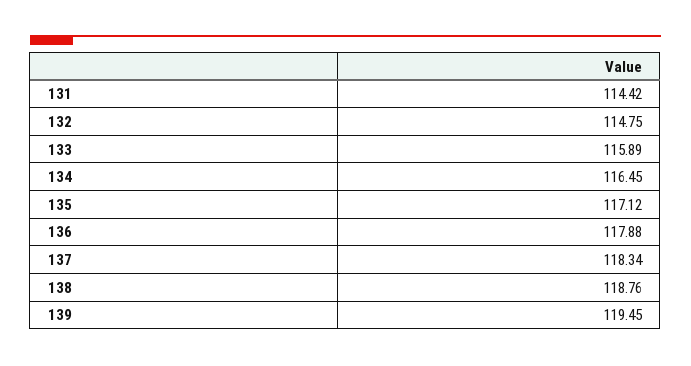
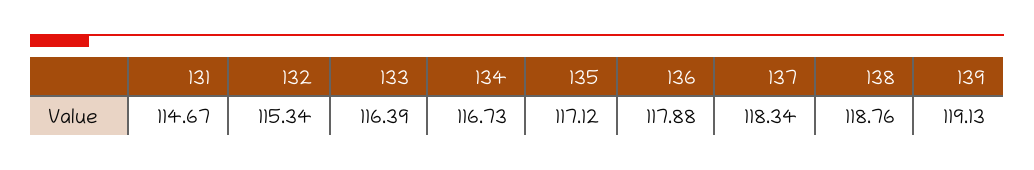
131: 114.42 -> 114.67
132: 114.75 -> 115.34
133: 115.89 -> 116.39
134: 116.45 -> 116.73
139: 119.45 -> 119.13

